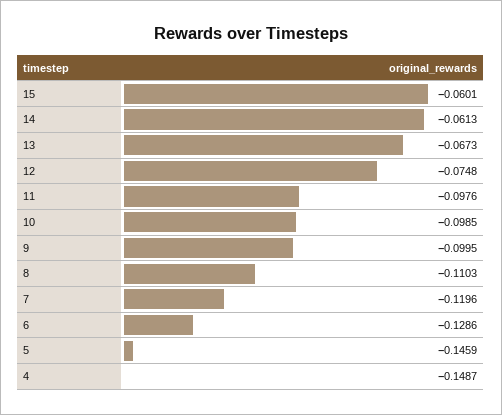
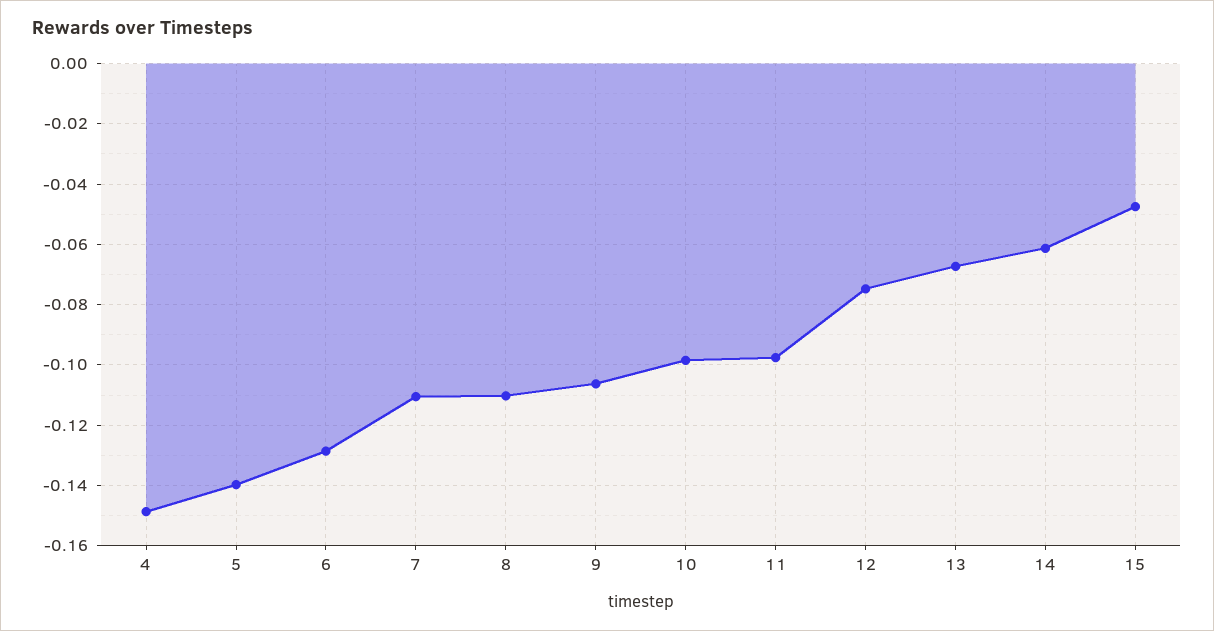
15: -0.0601 -> -0.048
9: -0.0995 -> -0.106
7: -0.1196 -> -0.11
5: -0.1459 -> -0.14

